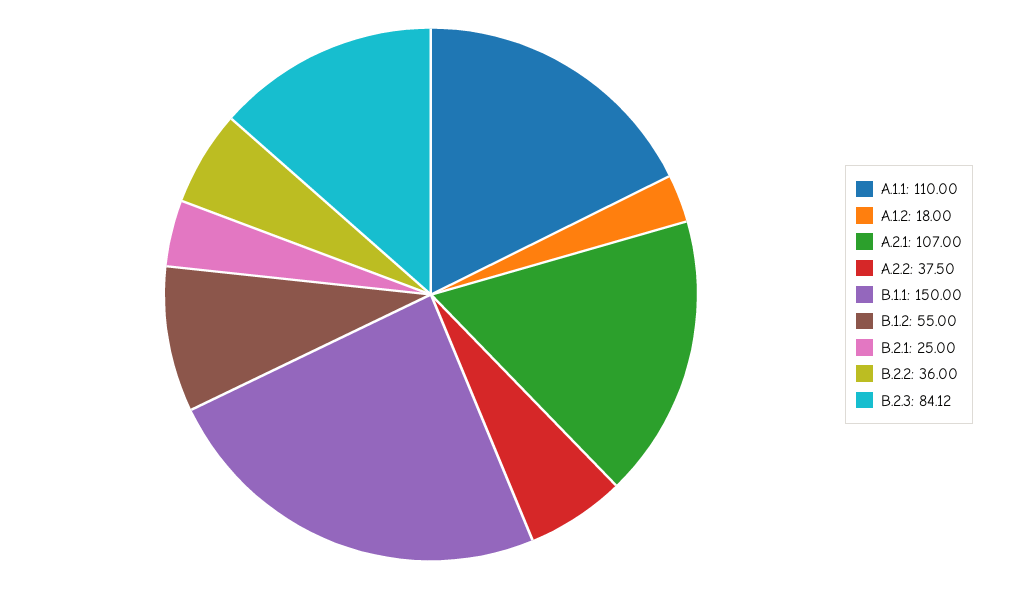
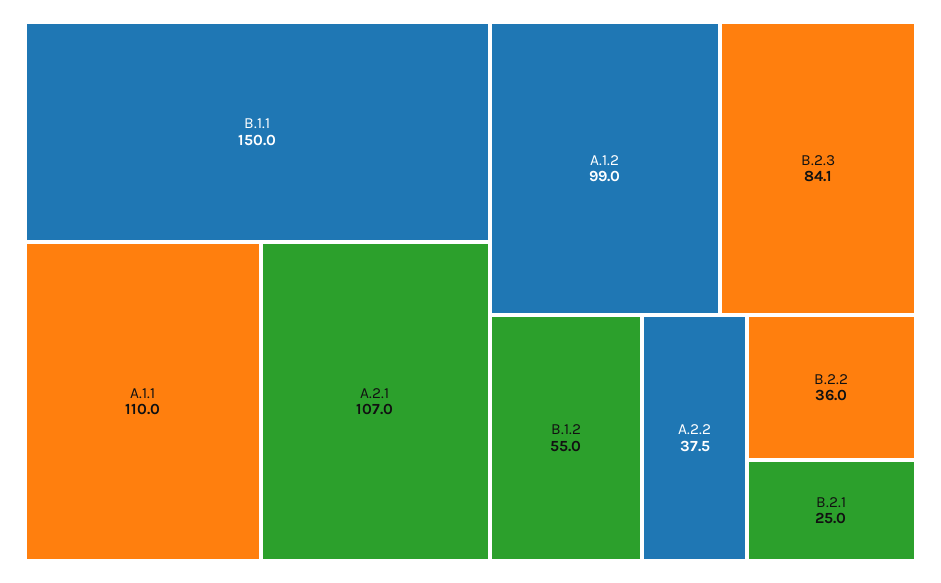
A.1.2: 18 -> 99

